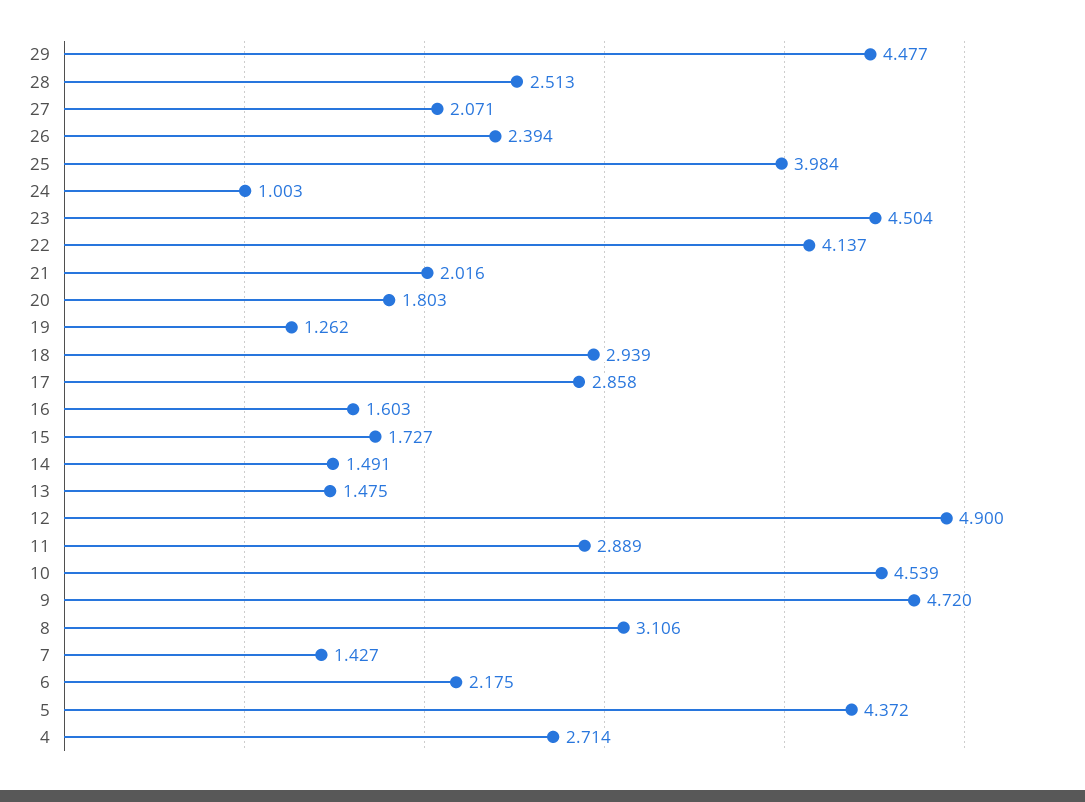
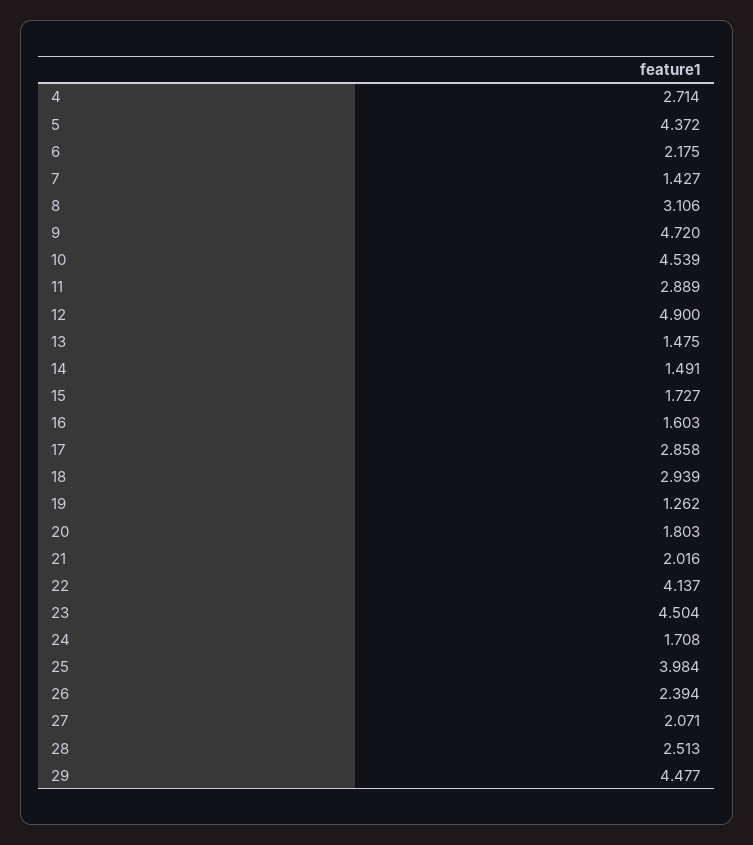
24: 1.003 -> 1.708

